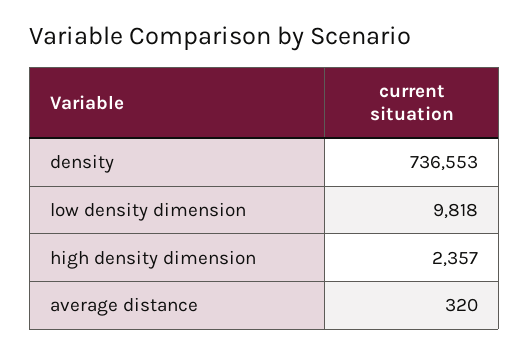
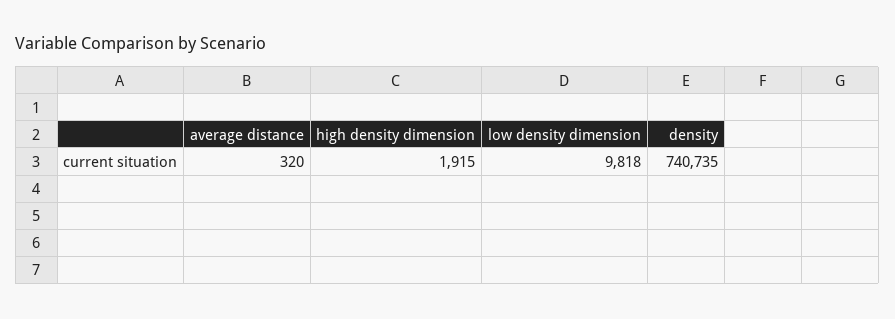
density: 736553 -> 740735
high density dimension: 2357 -> 1915

